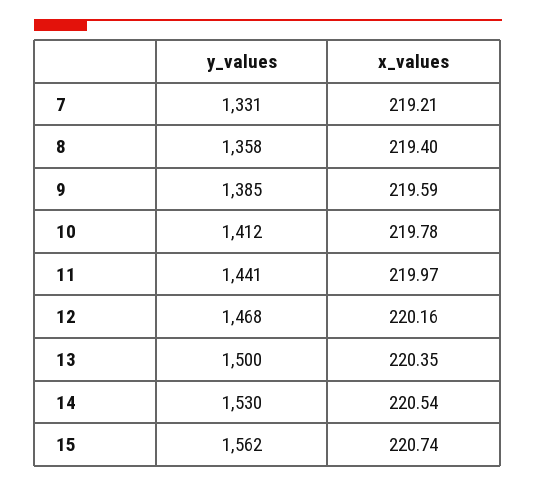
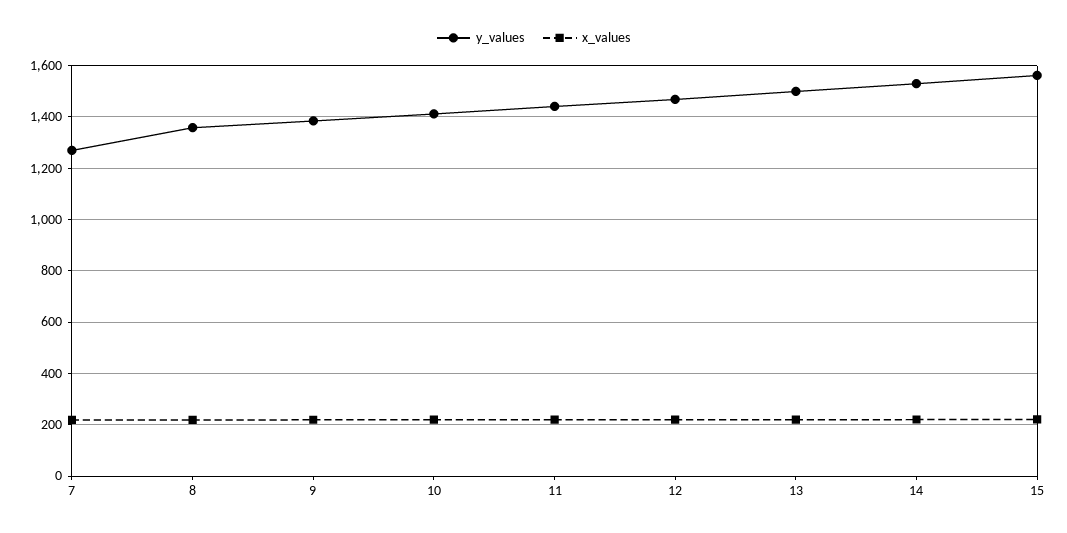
y_values, 7: 1331 -> 1275

